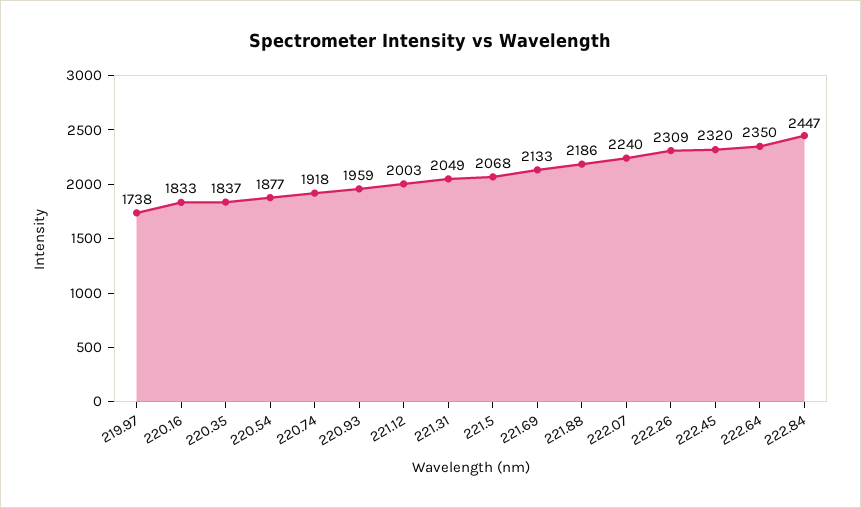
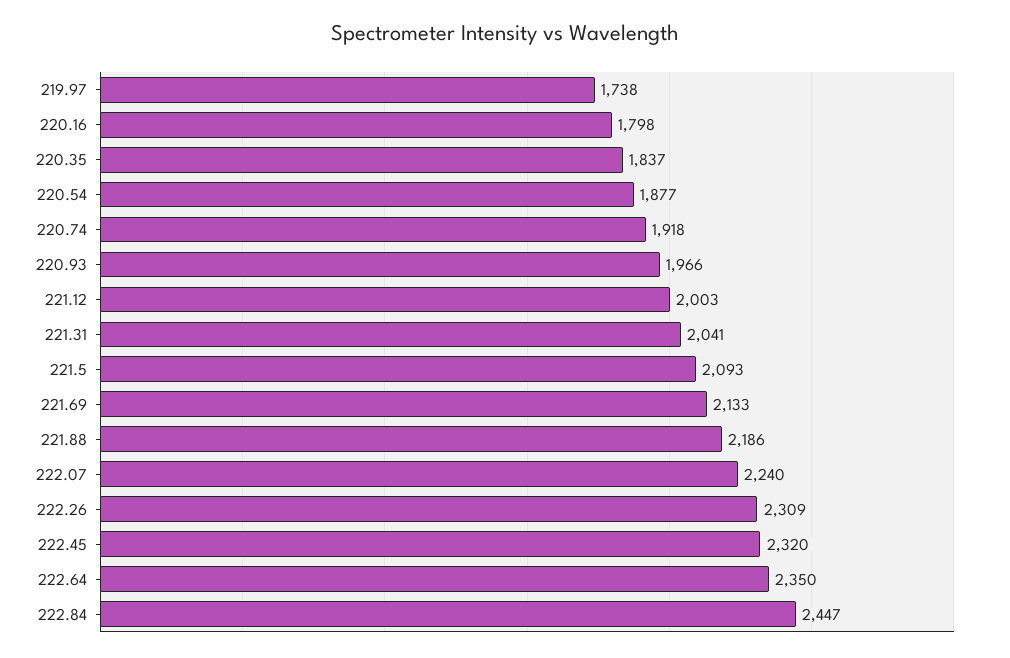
220.16: 1833 -> 1798
220.93: 1959 -> 1966
221.31: 2049 -> 2041
221.5: 2068 -> 2093

